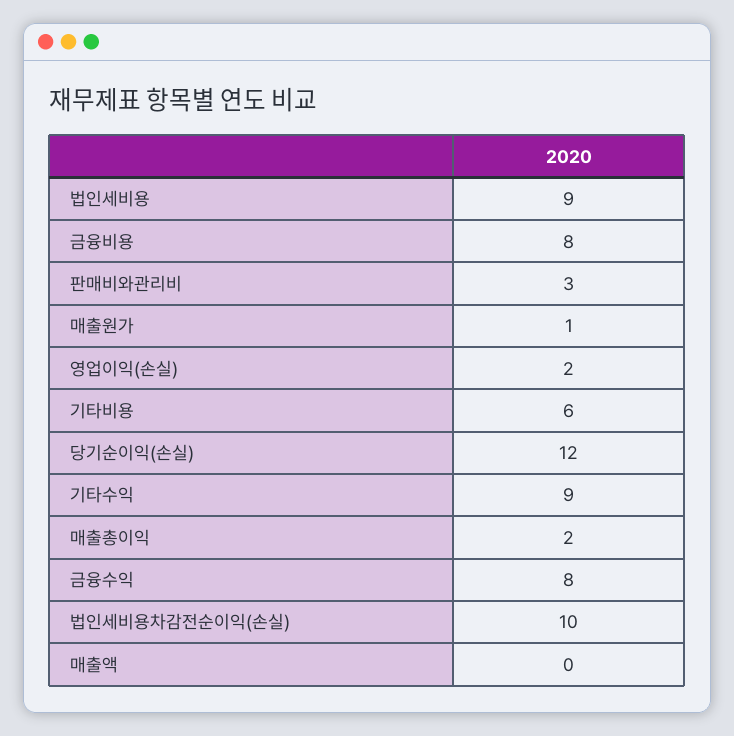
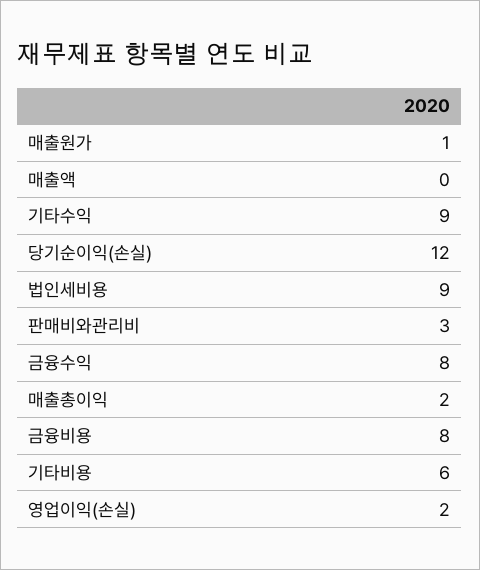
법인세비용차감전순이익(손실): 10 -> none

